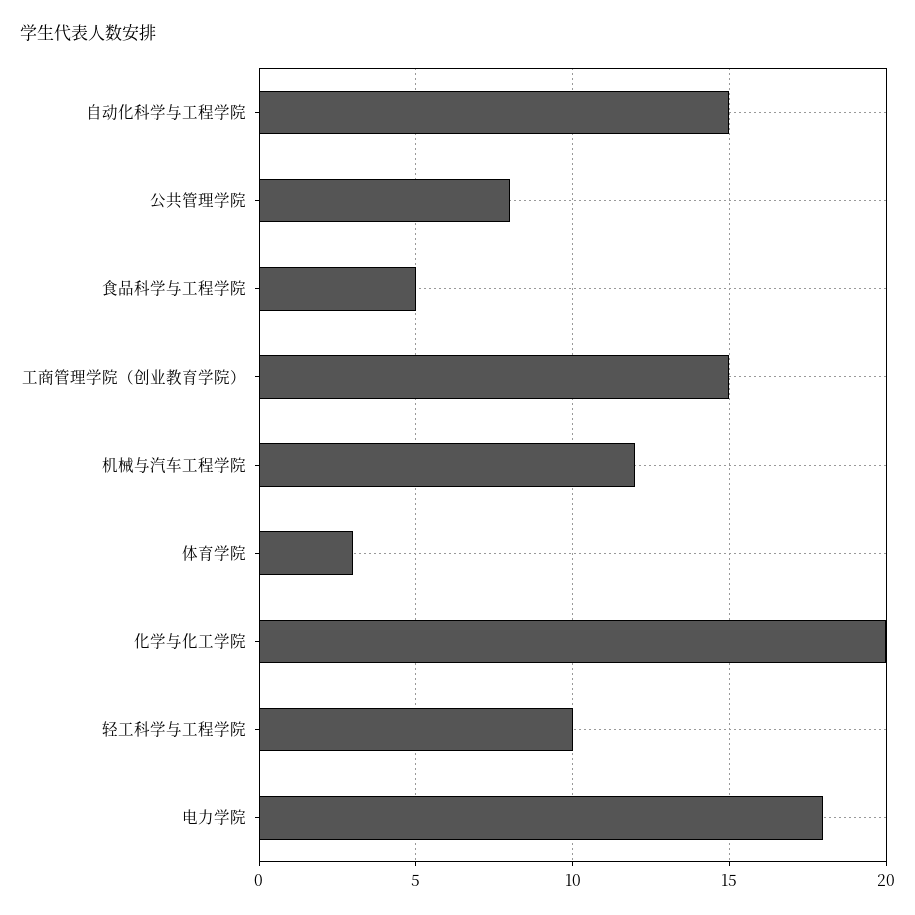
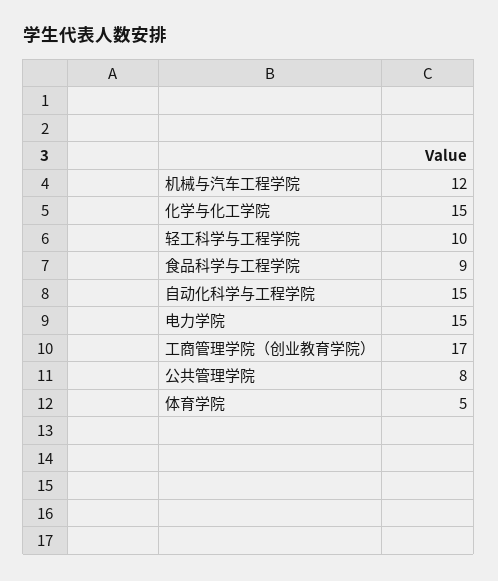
食品科学与工程学院: 5 -> 9
工商管理学院（创业教育学院）: 15 -> 17
体育学院: 3 -> 5
化学与化工学院: 20 -> 15
电力学院: 18 -> 15

